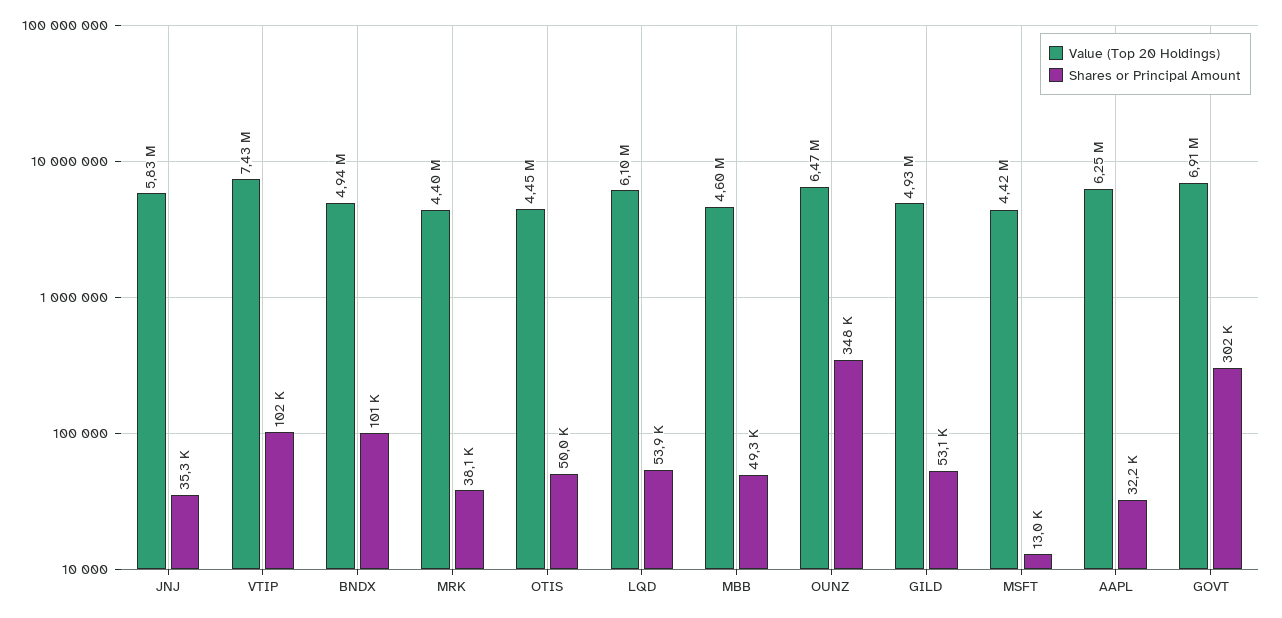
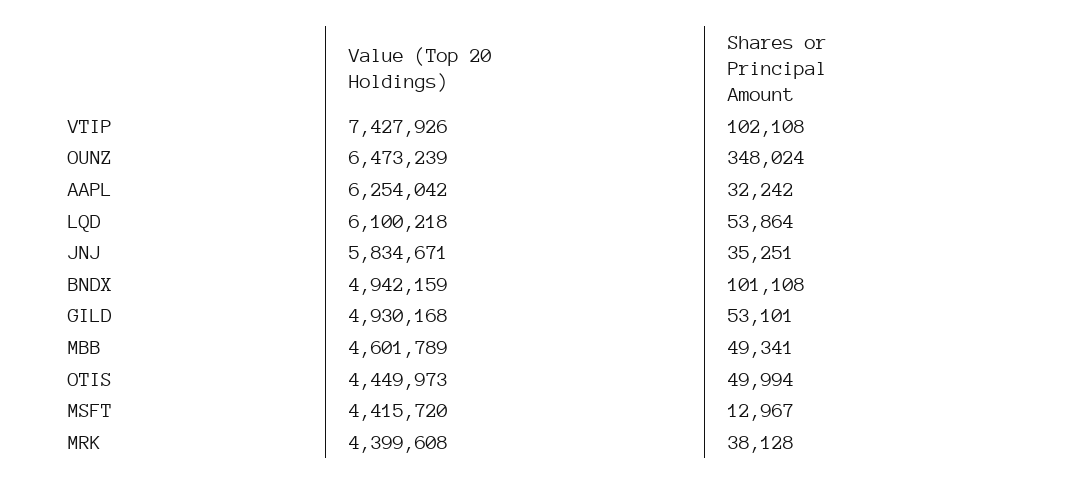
Value (Top 20 Holdings), GOVT: 6910000 -> none
Shares or Principal Amount, GOVT: 302000 -> none

